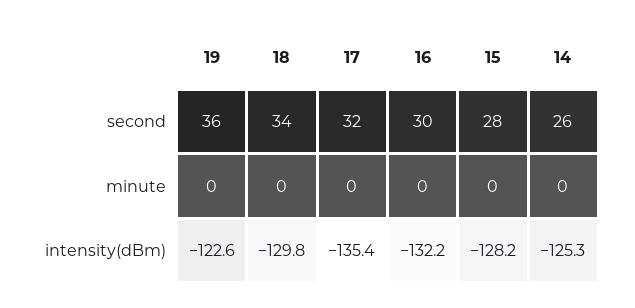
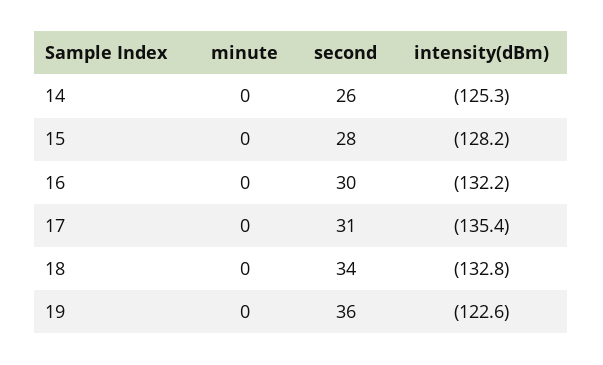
17, second: 32 -> 31
18, intensity(dBm): -129.8 -> -132.8

